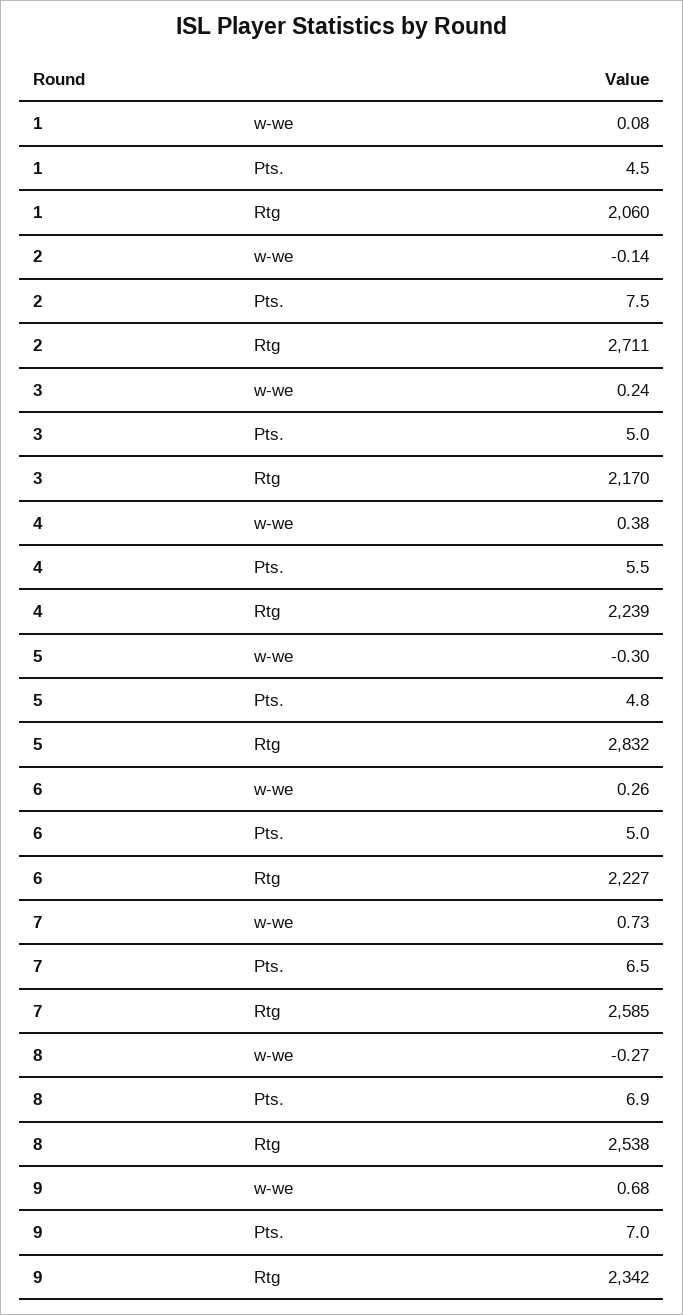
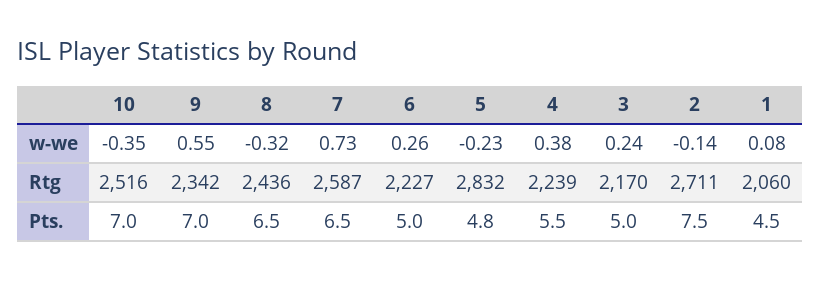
5, w-we: -0.3 -> -0.23
7, Rtg: 2585 -> 2587
8, w-we: -0.27 -> -0.32
8, Pts.: 6.9 -> 6.5
8, Rtg: 2538 -> 2436
9, w-we: 0.68 -> 0.55
10, w-we: none -> -0.35
10, Rtg: none -> 2516
10, Pts.: none -> 7

